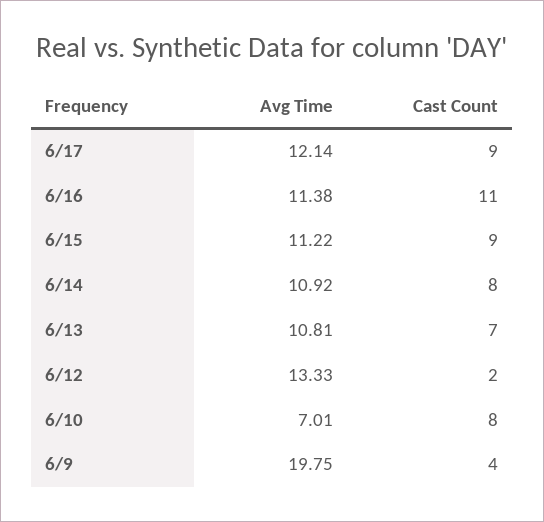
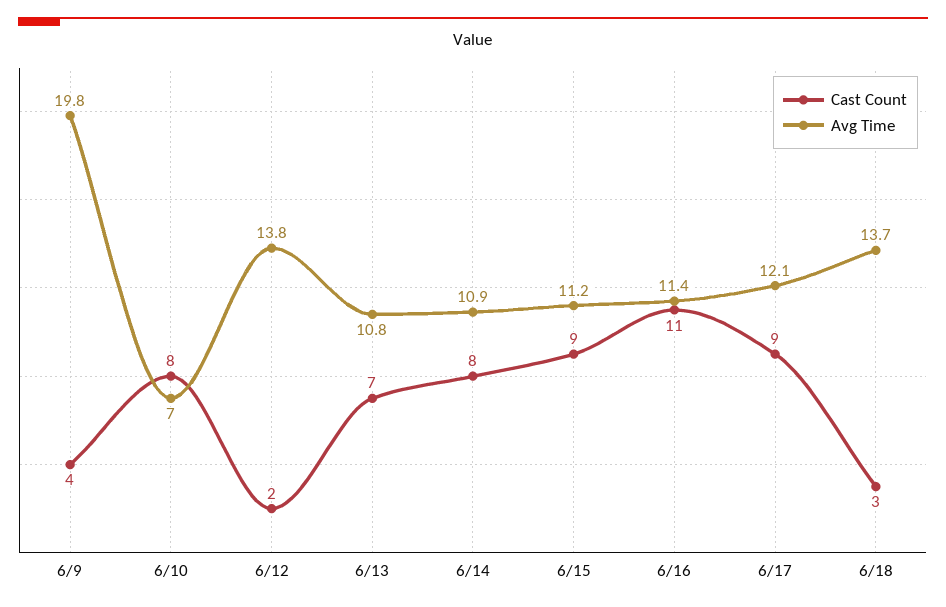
Avg Time, 6/12: 13.33 -> 13.8
Cast Count, 6/18: none -> 3
Avg Time, 6/18: none -> 13.7

